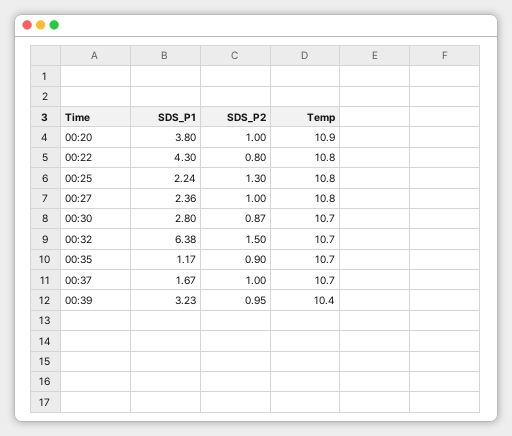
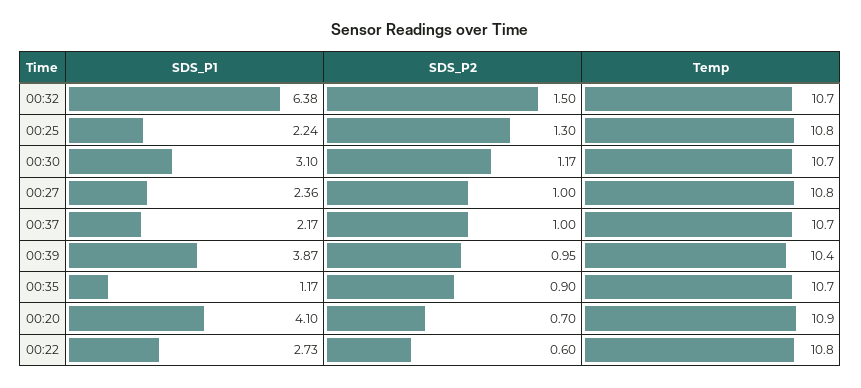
SDS_P1, 00:20: 3.8 -> 4.1
SDS_P2, 00:20: 1 -> 0.7
SDS_P1, 00:22: 4.3 -> 2.73
SDS_P2, 00:22: 0.8 -> 0.6
SDS_P1, 00:30: 2.8 -> 3.1
SDS_P2, 00:30: 0.87 -> 1.17
SDS_P1, 00:37: 1.67 -> 2.17
SDS_P1, 00:39: 3.23 -> 3.87

